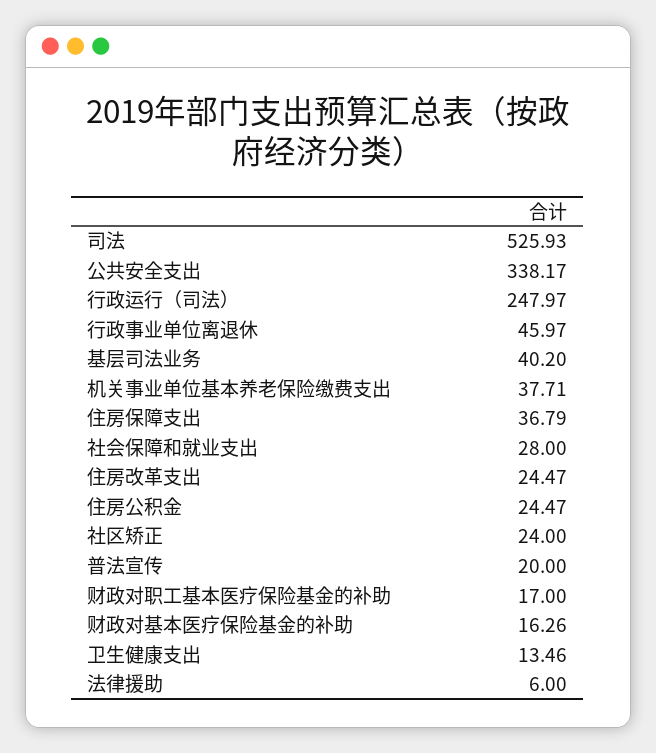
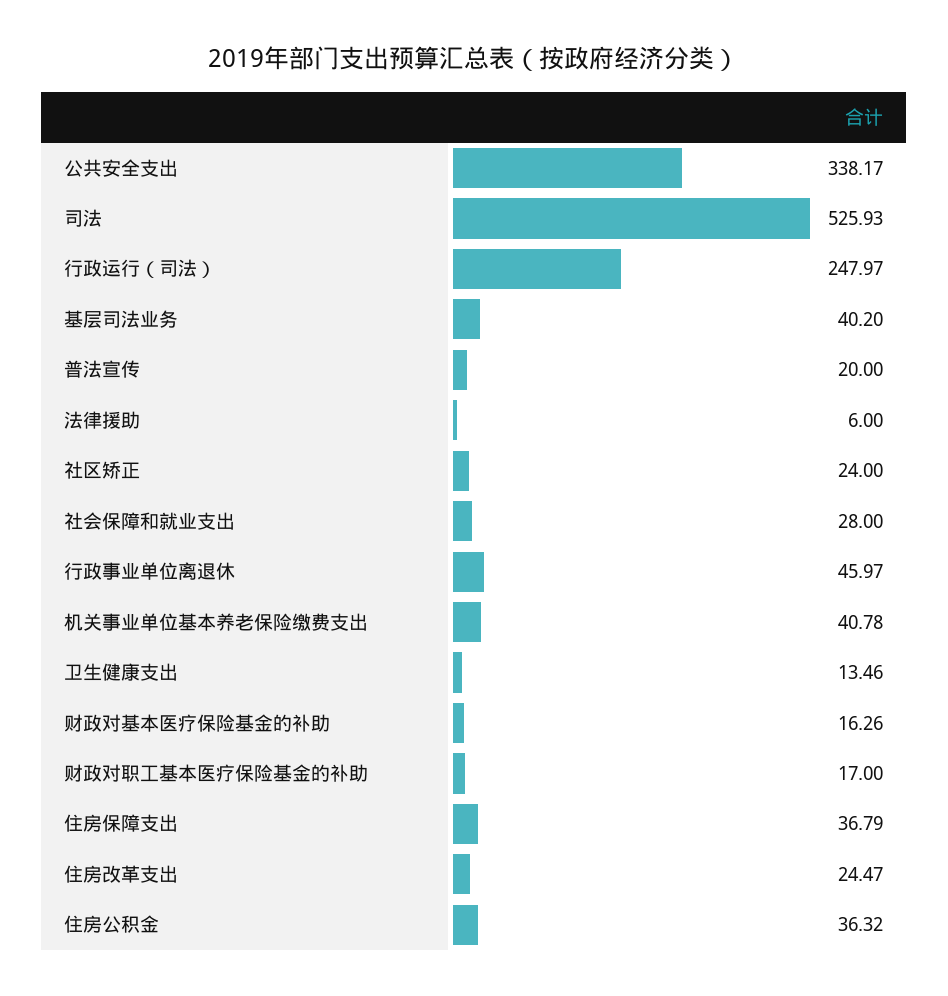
机关事业单位基本养老保险缴费支出: 37.71 -> 40.78
住房公积金: 24.47 -> 36.32

